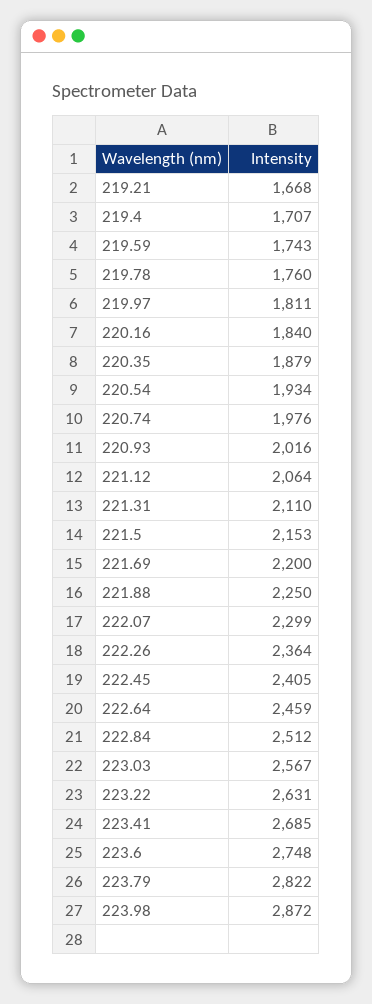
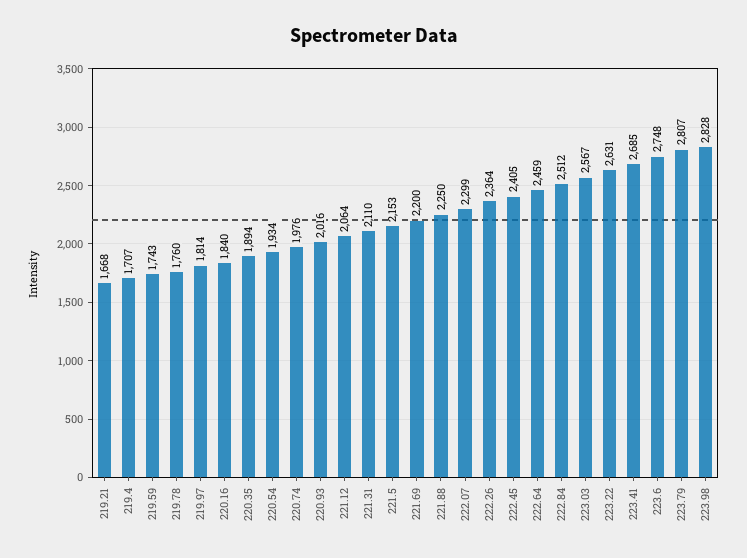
219.97: 1811 -> 1814
220.35: 1879 -> 1894
223.79: 2822 -> 2807
223.98: 2872 -> 2828

